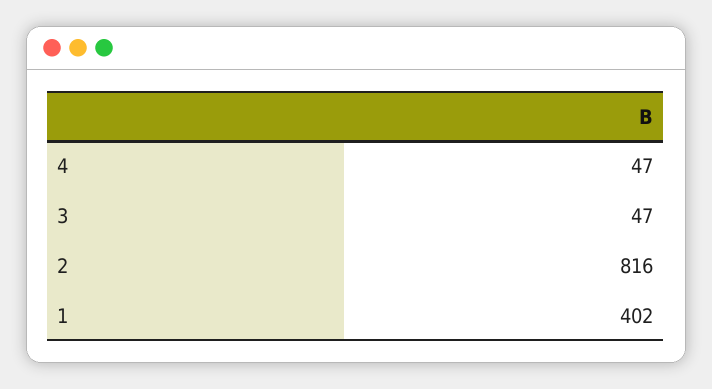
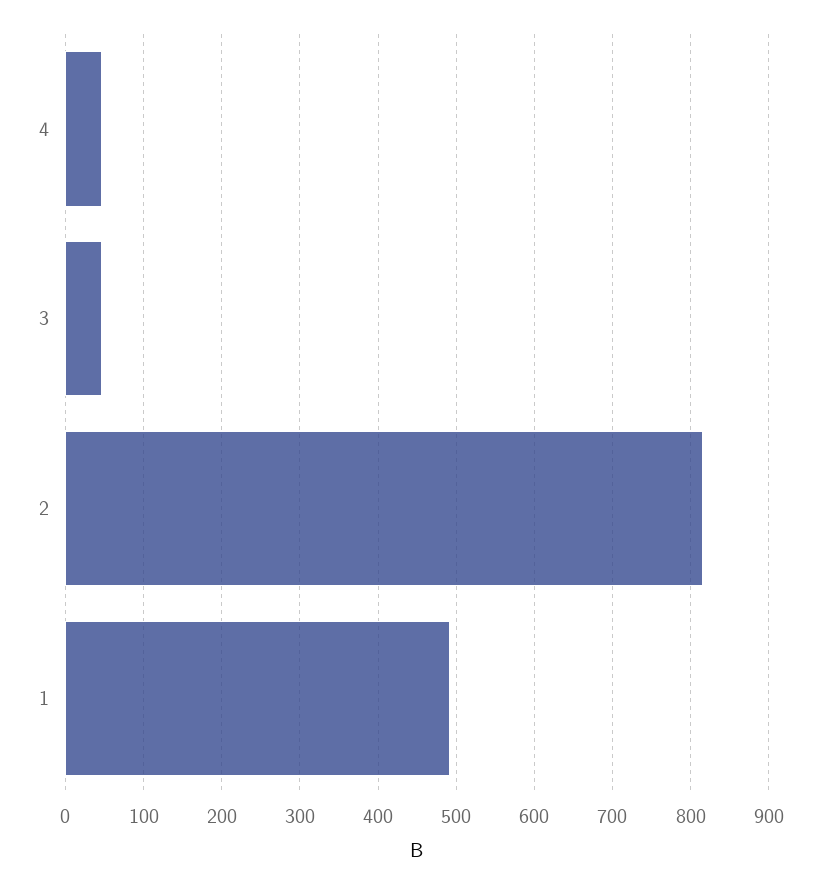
1: 402 -> 490

